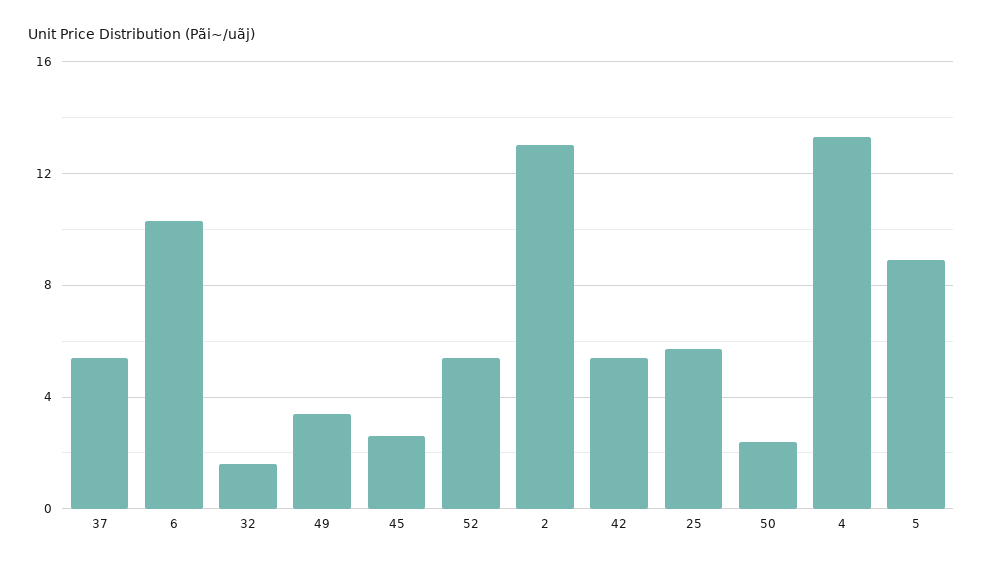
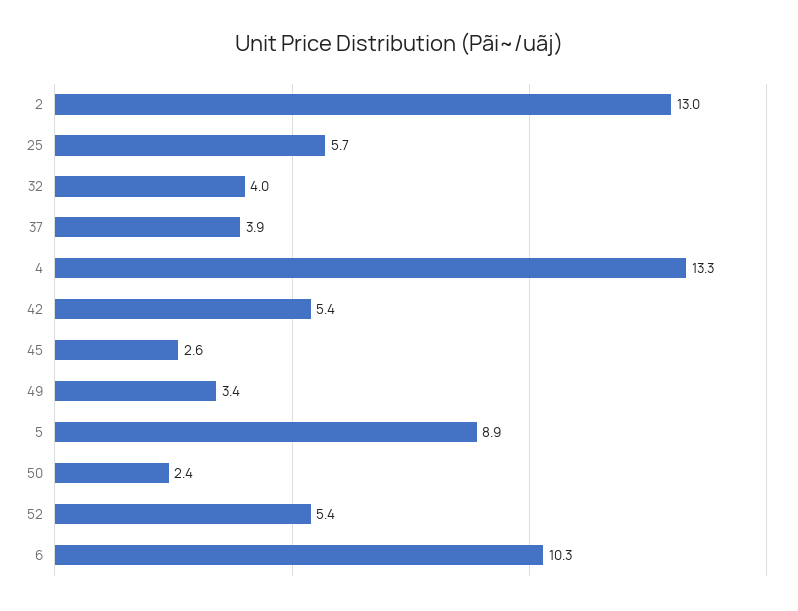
37: 5.5 -> 3.9
32: 1.5 -> 4

